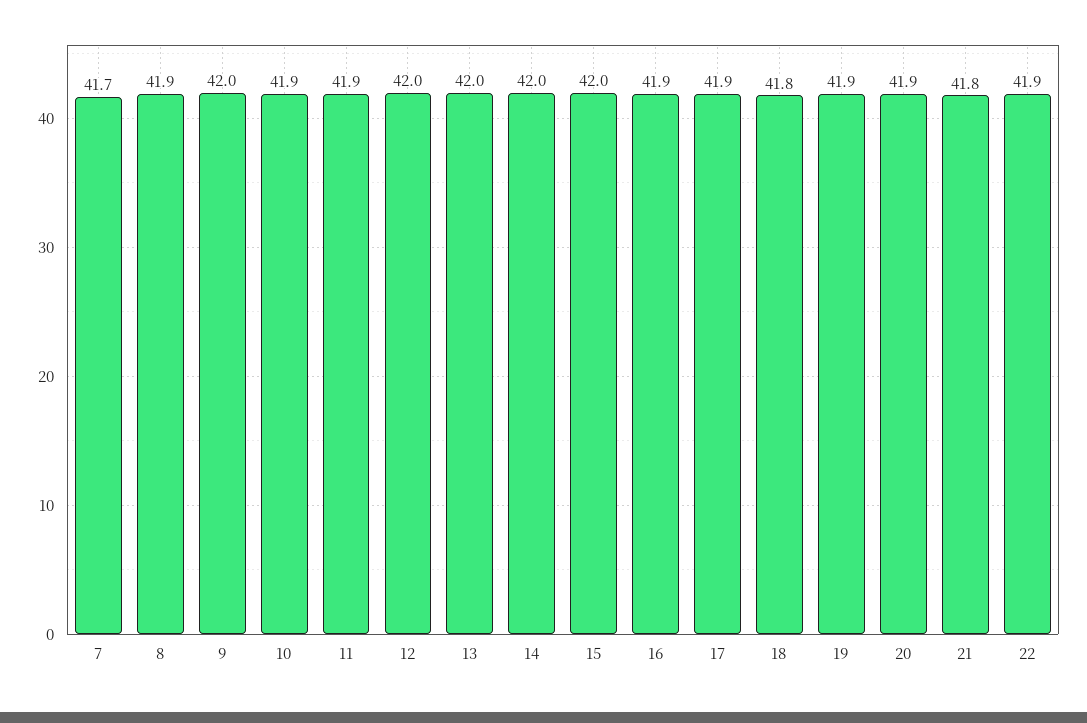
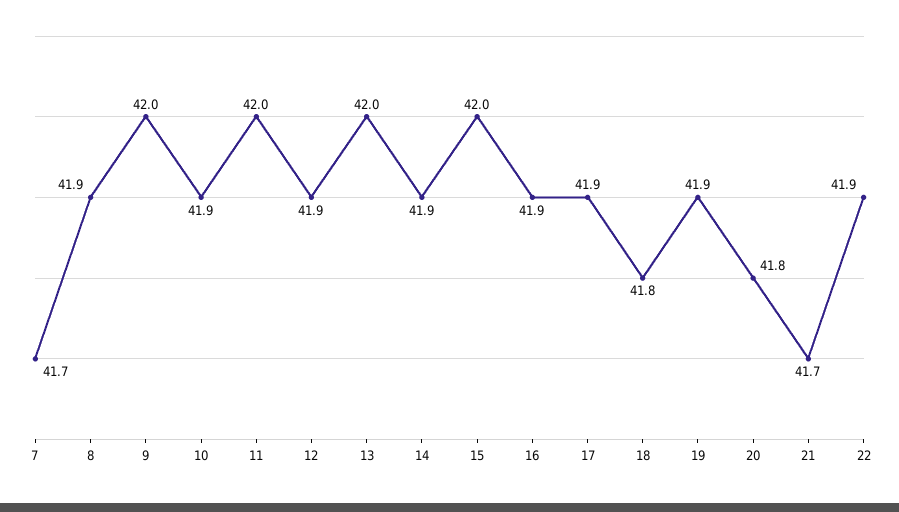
11: 41.9 -> 42
12: 42 -> 41.9
14: 42 -> 41.9
20: 41.9 -> 41.8
21: 41.8 -> 41.7

